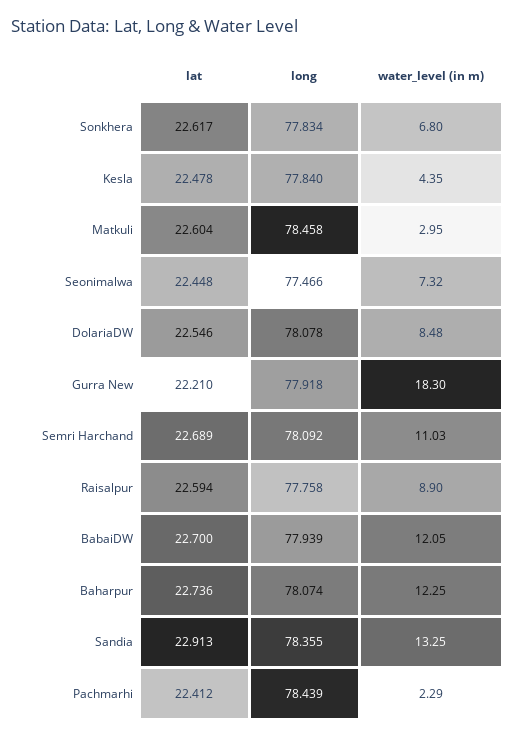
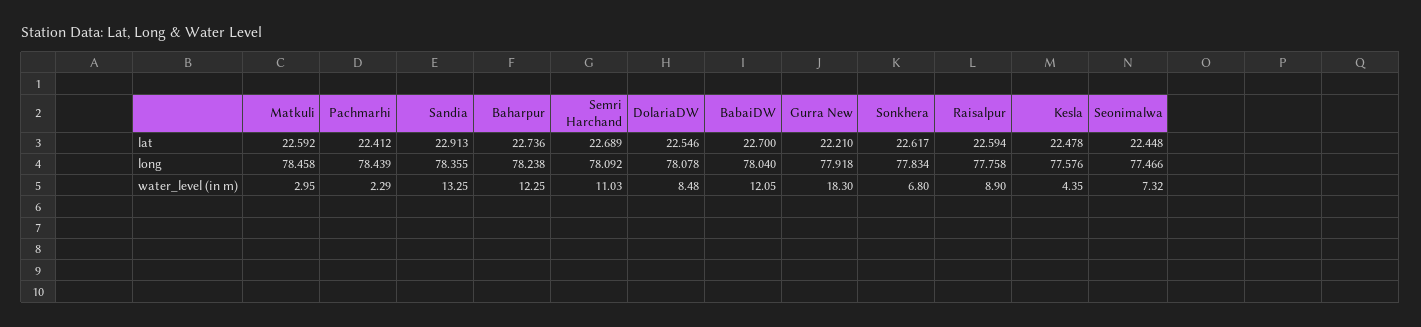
long, Kesla: 77.84 -> 77.576
lat, Matkuli: 22.604 -> 22.592
long, BabaiDW: 77.939 -> 78.04
long, Baharpur: 78.074 -> 78.238

